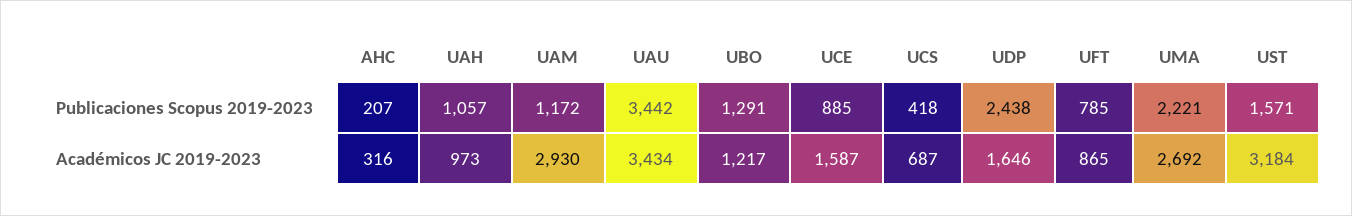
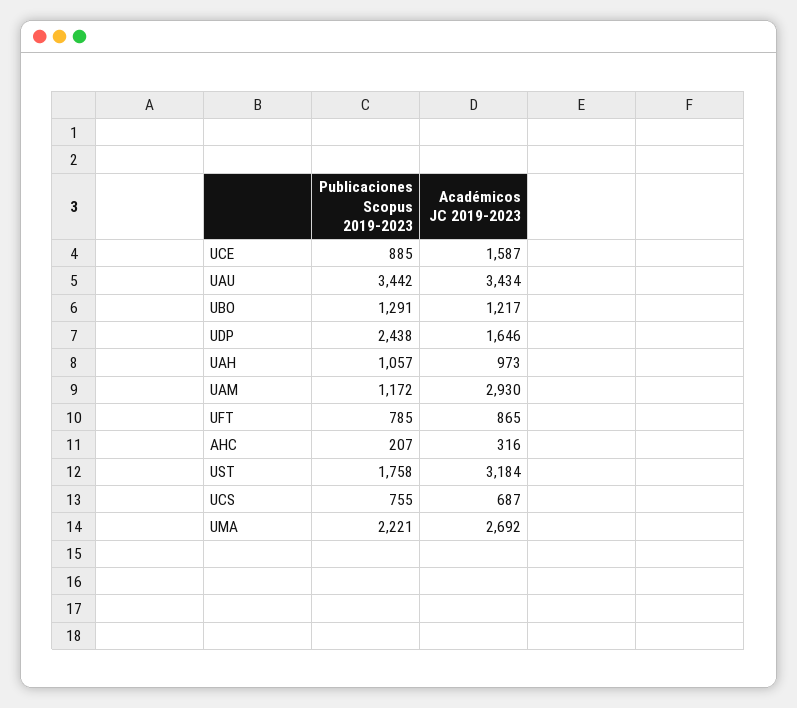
UCS, Publicaciones Scopus 2019-2023: 418 -> 755
UST, Publicaciones Scopus 2019-2023: 1571 -> 1758

